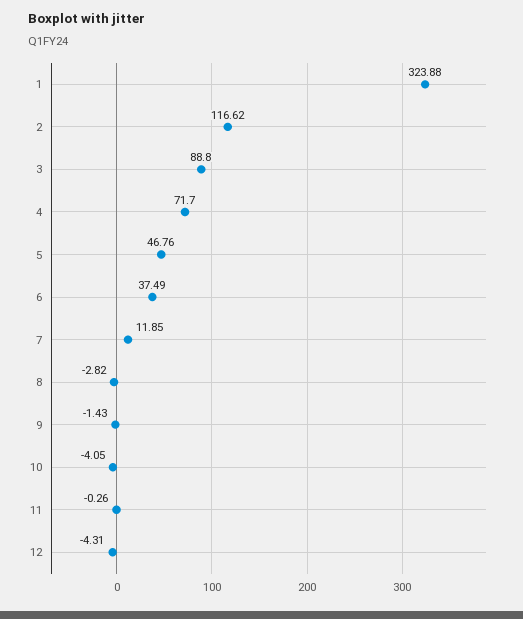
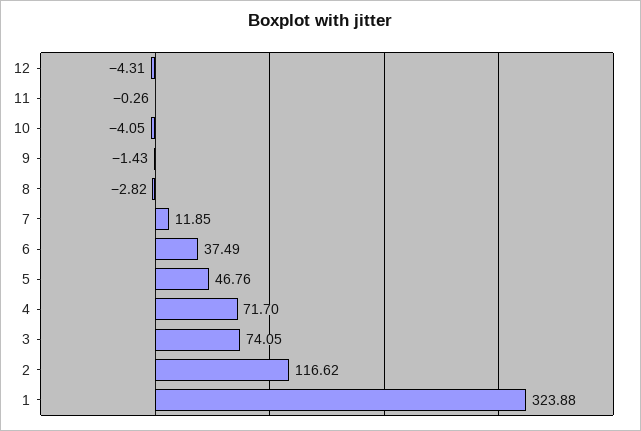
3: 88.8 -> 74.05

